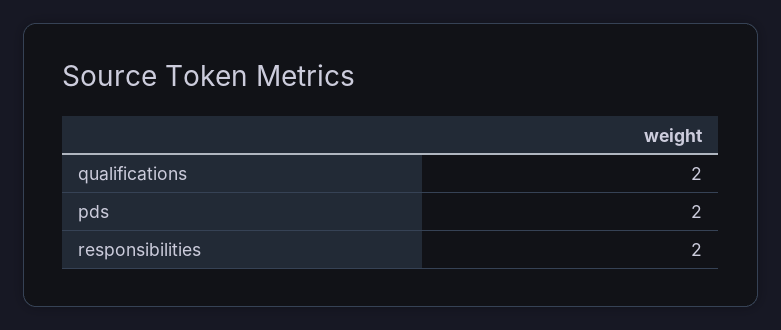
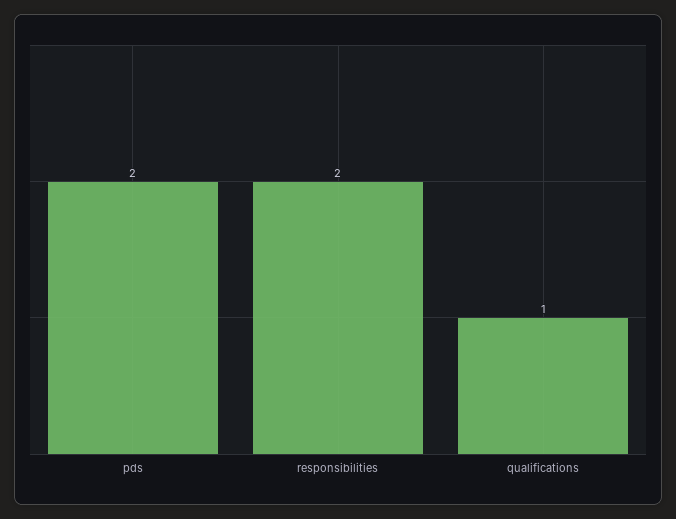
qualifications: 2 -> 1

